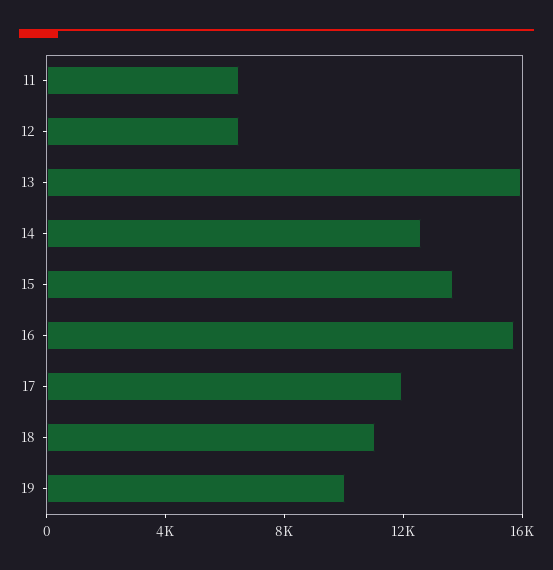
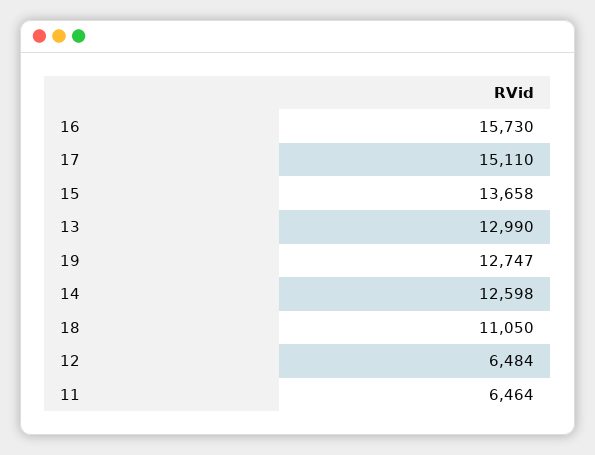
13: 16000 -> 12990
17: 12000 -> 15110
19: 10000 -> 12747

